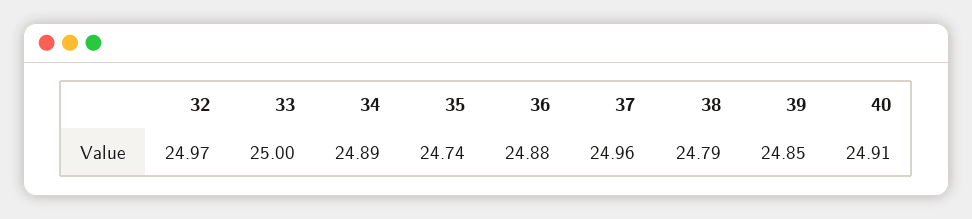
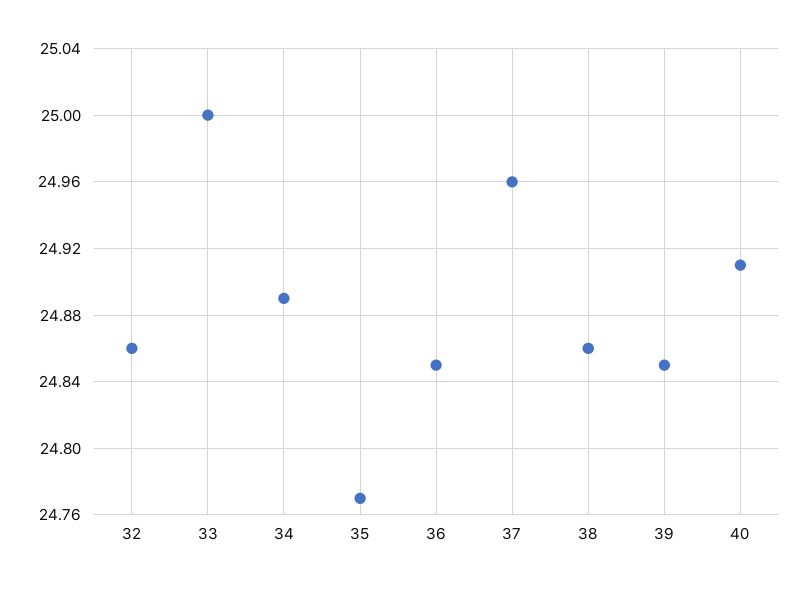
32: 24.97 -> 24.86
35: 24.74 -> 24.77
36: 24.88 -> 24.85
38: 24.79 -> 24.86

